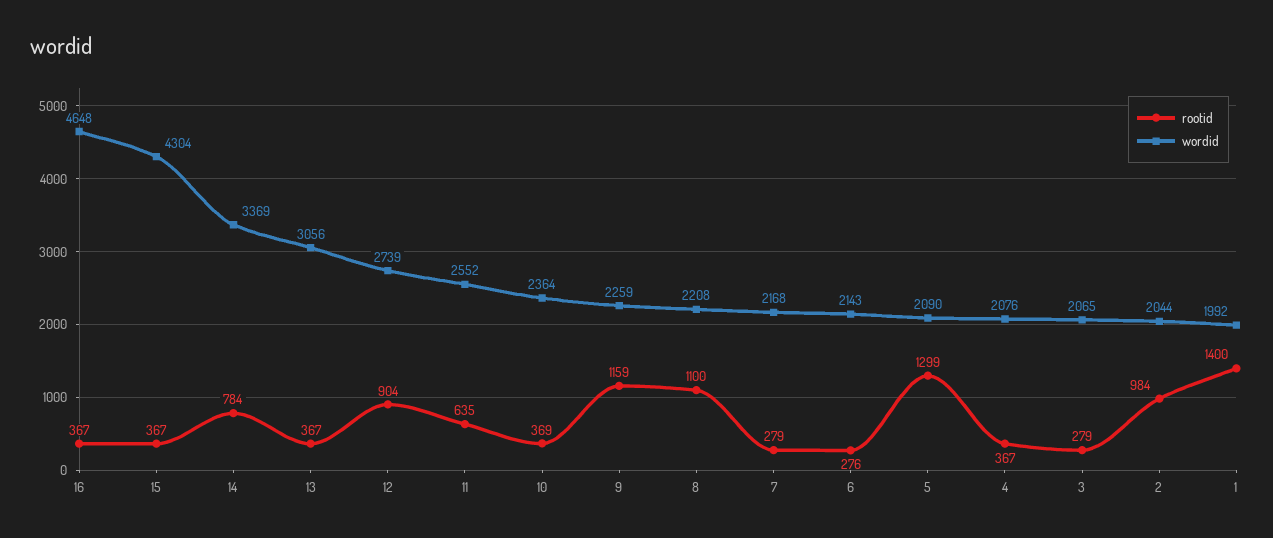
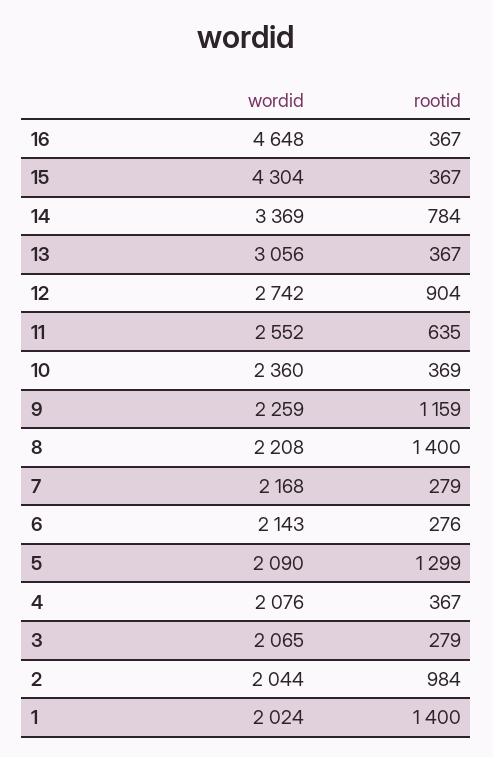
wordid, 12: 2739 -> 2742
wordid, 10: 2364 -> 2360
rootid, 8: 1100 -> 1400
wordid, 1: 1992 -> 2024

